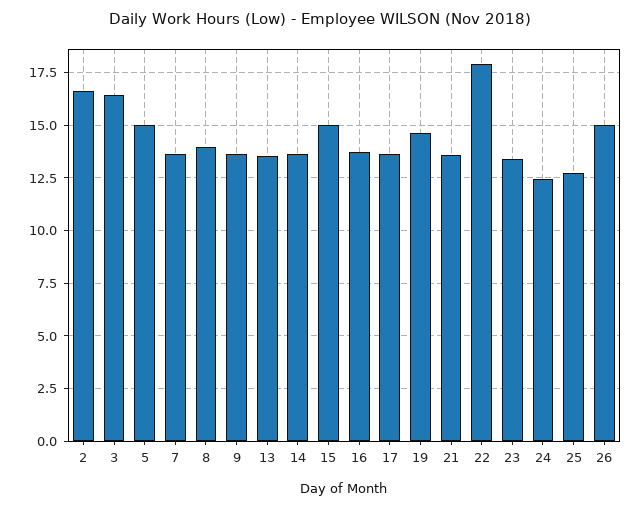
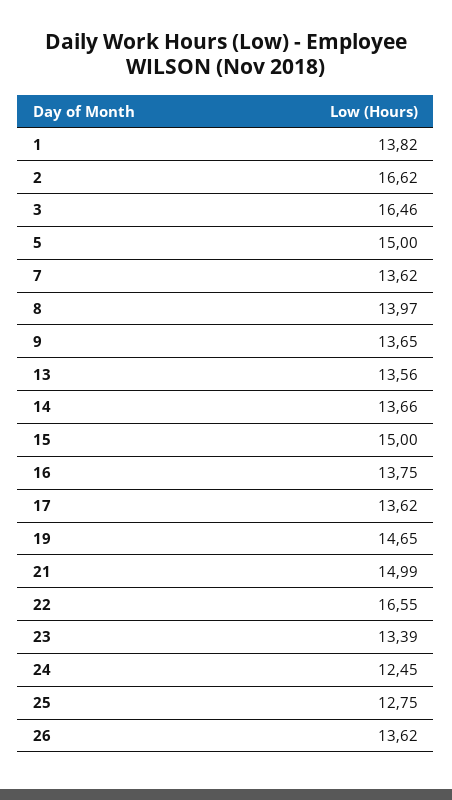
21: 13.5 -> 14.99
22: 18 -> 16.55
26: 15 -> 13.62
1: none -> 13.82

